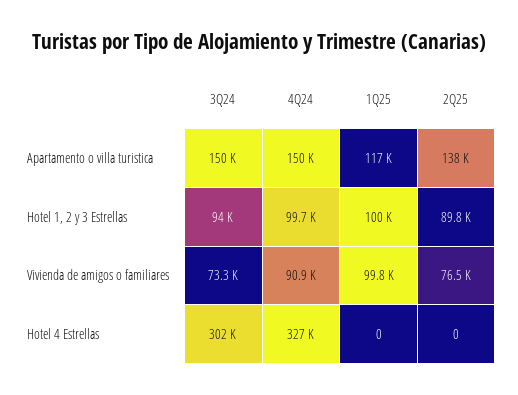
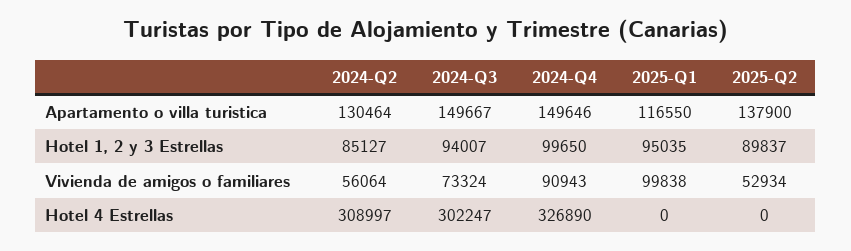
1Q25, Hotel 1, 2 y 3 Estrellas: 100000 -> 95035
2Q25, Vivienda de amigos o familiares: 76500 -> 52934
2024-Q2, Apartamento o villa turistica: none -> 130464
2024-Q2, Hotel 1, 2 y 3 Estrellas: none -> 85127
2024-Q2, Vivienda de amigos o familiares: none -> 56064
2024-Q2, Hotel 4 Estrellas: none -> 308997

